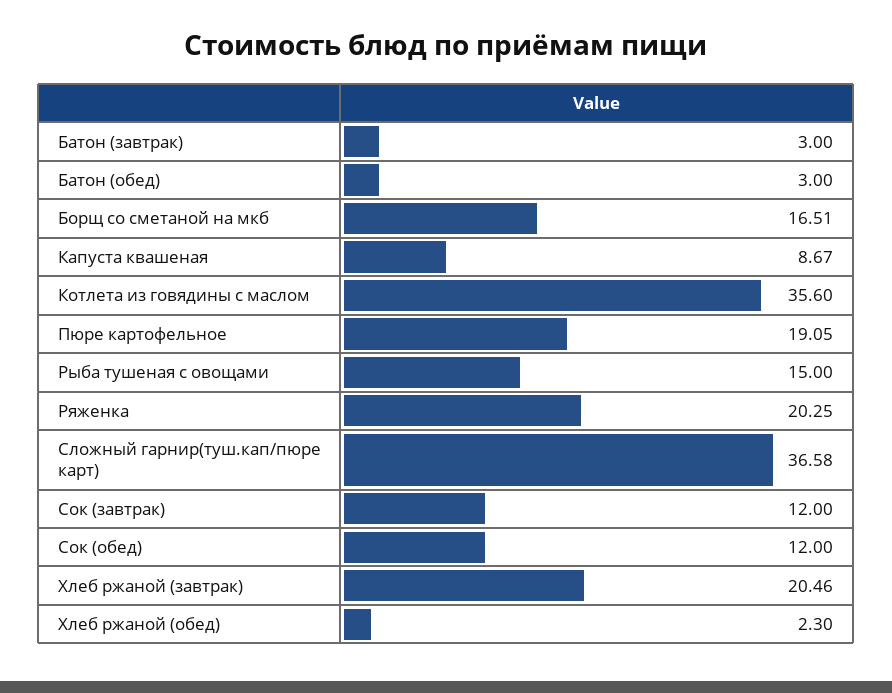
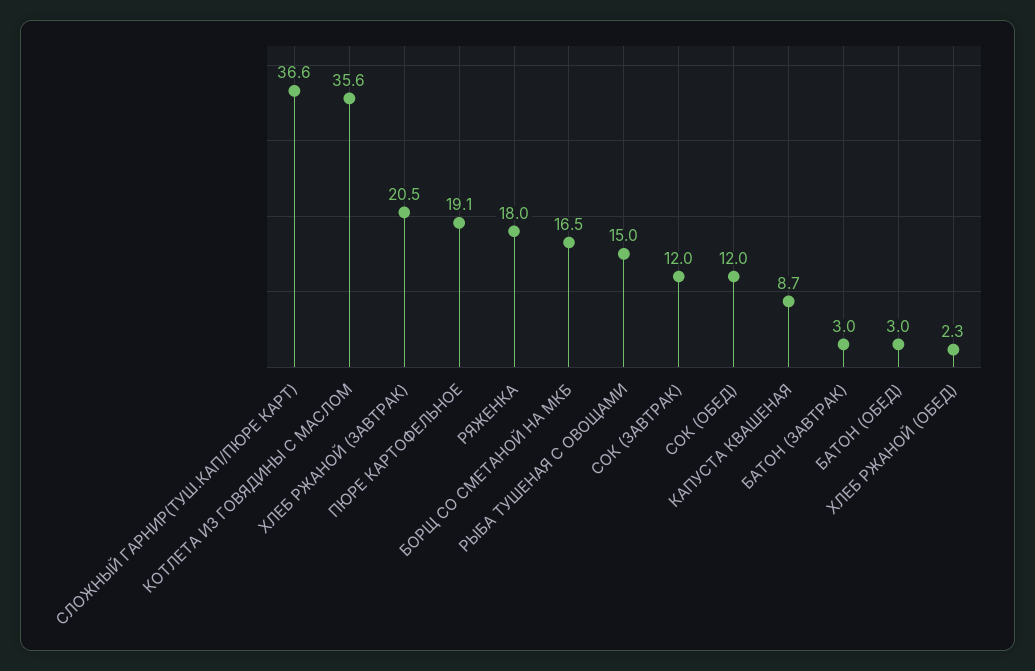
Ряженка: 20.25 -> 18

